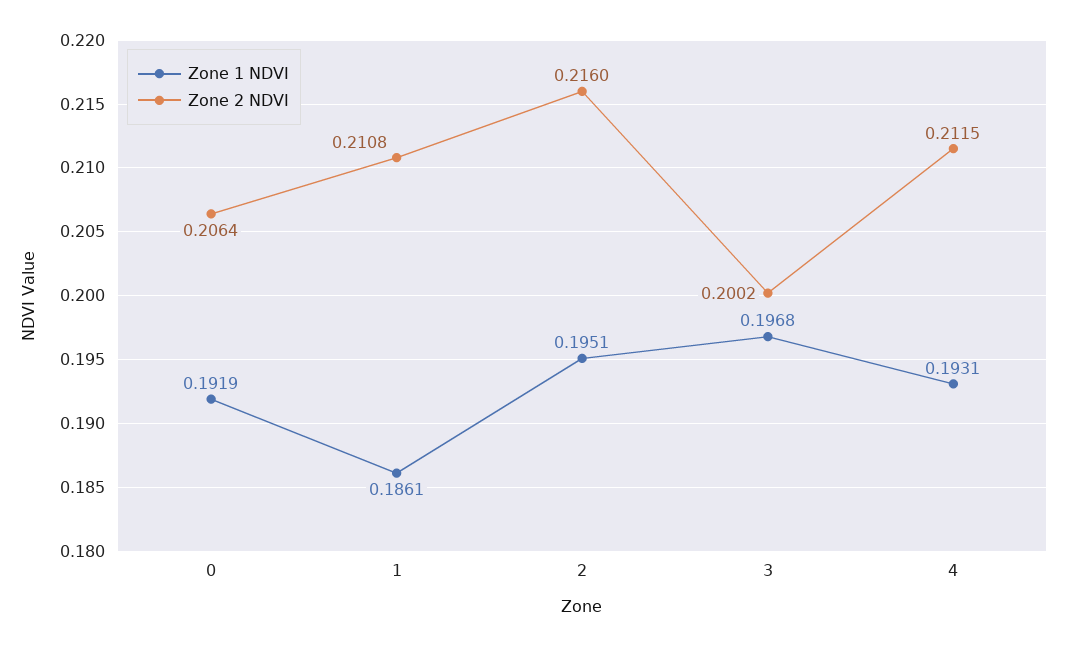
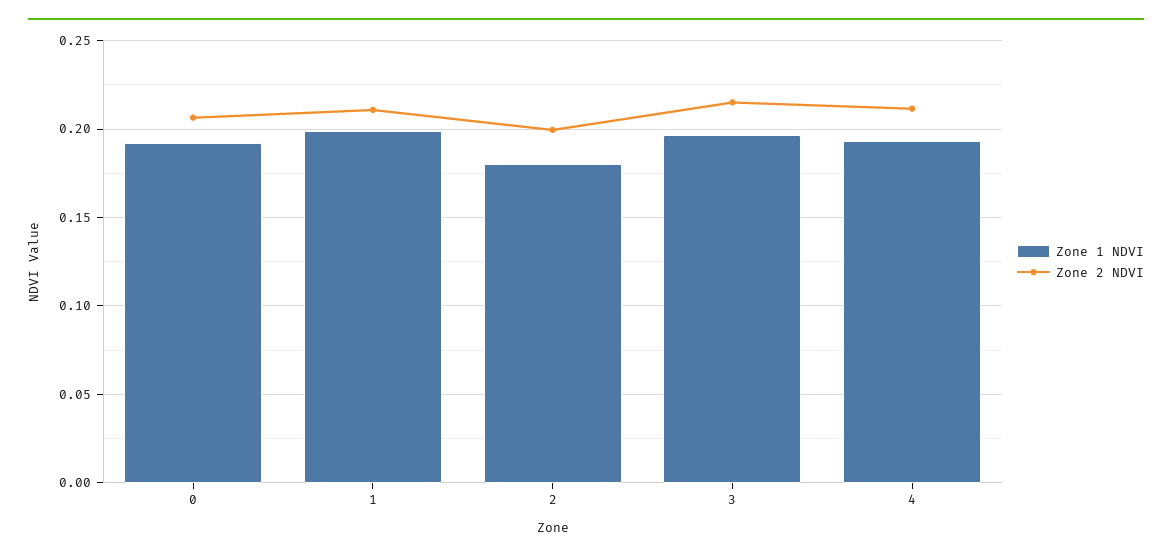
Zone 1 NDVI, 1: 0.1861 -> 0.2
Zone 1 NDVI, 2: 0.1951 -> 0.18
Zone 2 NDVI, 2: 0.216 -> 0.2
Zone 2 NDVI, 3: 0.2002 -> 0.215

